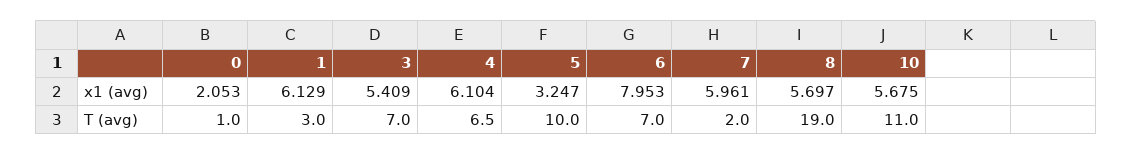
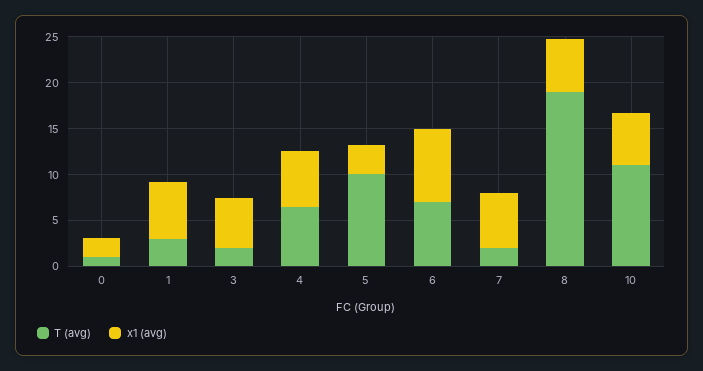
T (avg), 3: 7 -> 2

